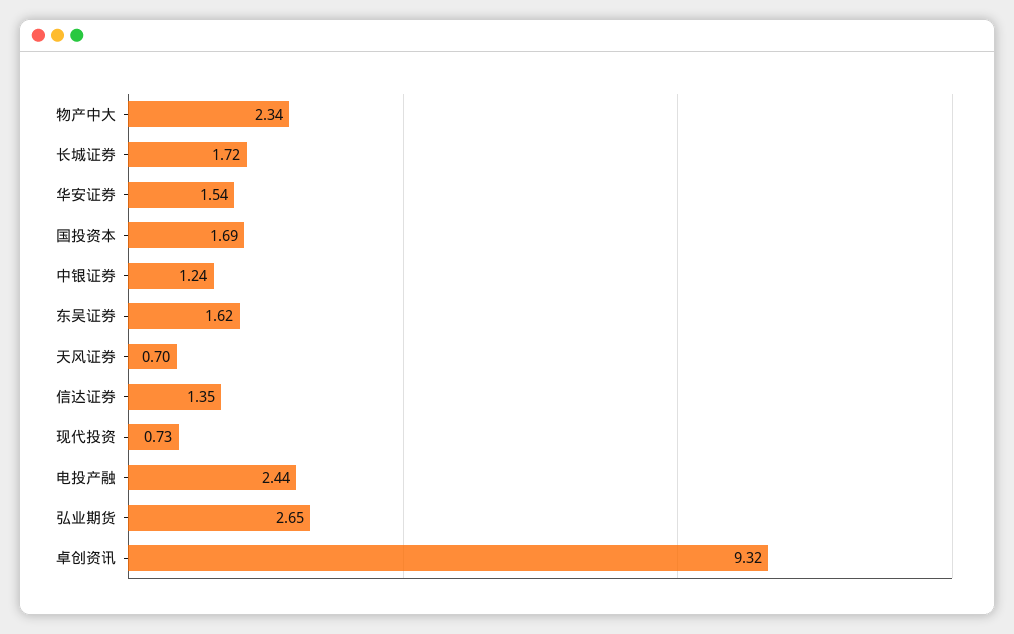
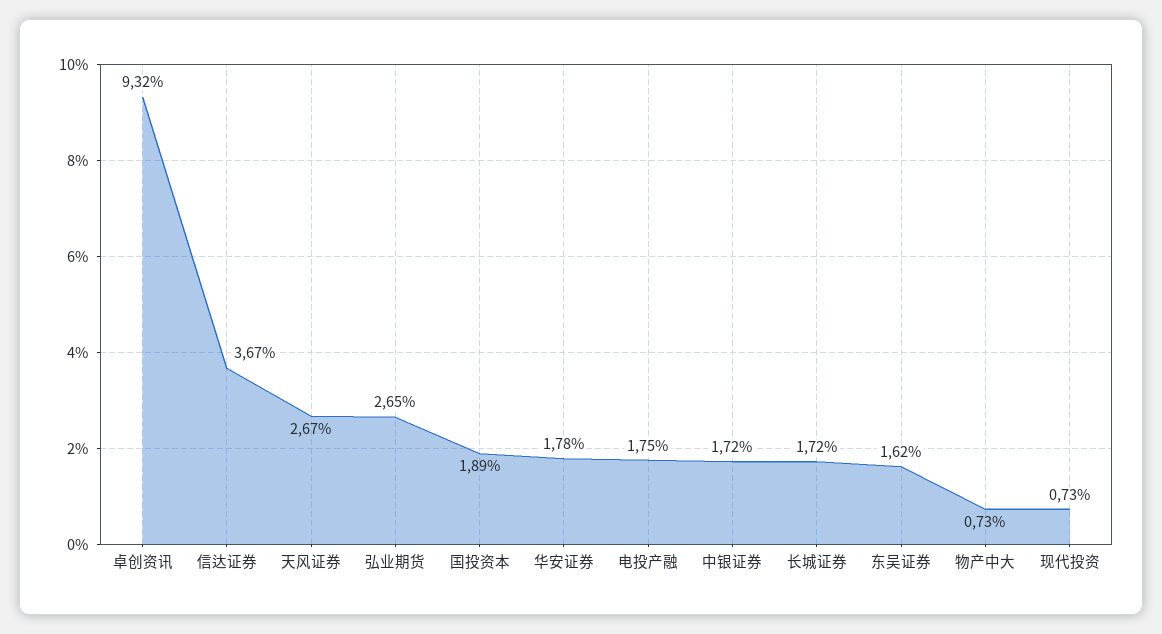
物产中大: 2.34 -> 0.73
华安证券: 1.54 -> 1.78
国投资本: 1.69 -> 1.89
中银证券: 1.24 -> 1.72
天风证券: 0.7 -> 2.67
信达证券: 1.35 -> 3.67
电投产融: 2.44 -> 1.75

